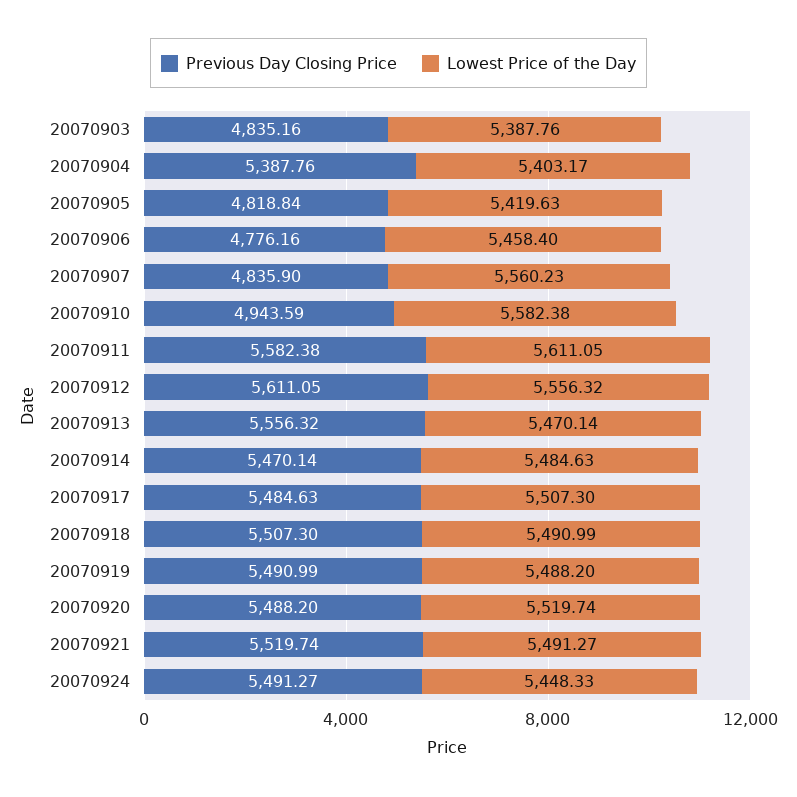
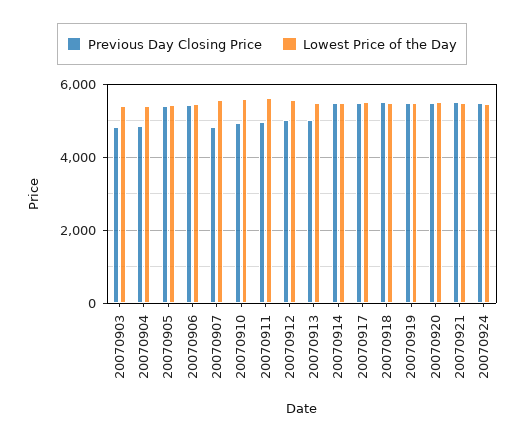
Previous Day Closing Price, 20070904: 5387.76 -> 4800
Previous Day Closing Price, 20070905: 4818.84 -> 5400
Previous Day Closing Price, 20070906: 4776.16 -> 5400
Previous Day Closing Price, 20070911: 5582.38 -> 5000
Previous Day Closing Price, 20070912: 5611.05 -> 5000
Previous Day Closing Price, 20070913: 5556.32 -> 5000

